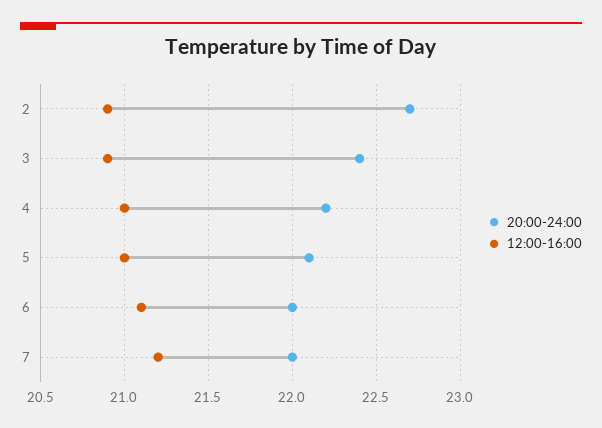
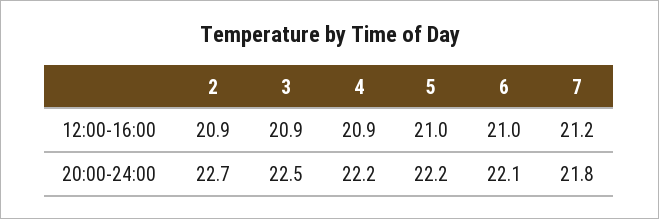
20:00-24:00, 3: 22.4 -> 22.5
12:00-16:00, 4: 21 -> 20.9
20:00-24:00, 5: 22.1 -> 22.2
20:00-24:00, 6: 22 -> 22.1
12:00-16:00, 6: 21.1 -> 21
20:00-24:00, 7: 22 -> 21.8

